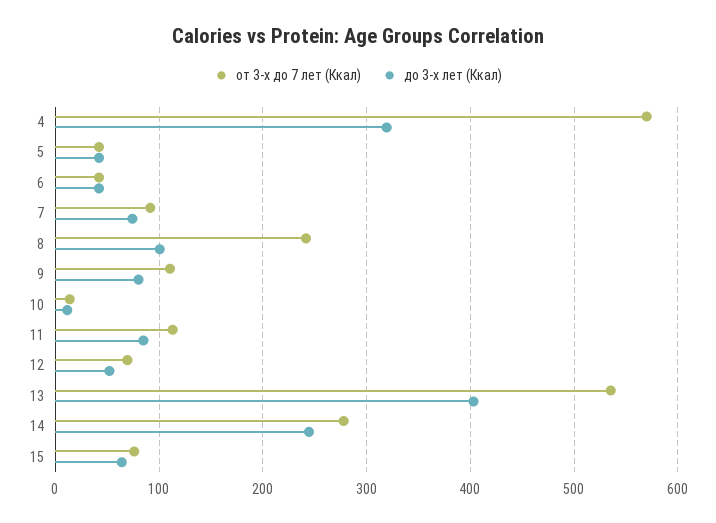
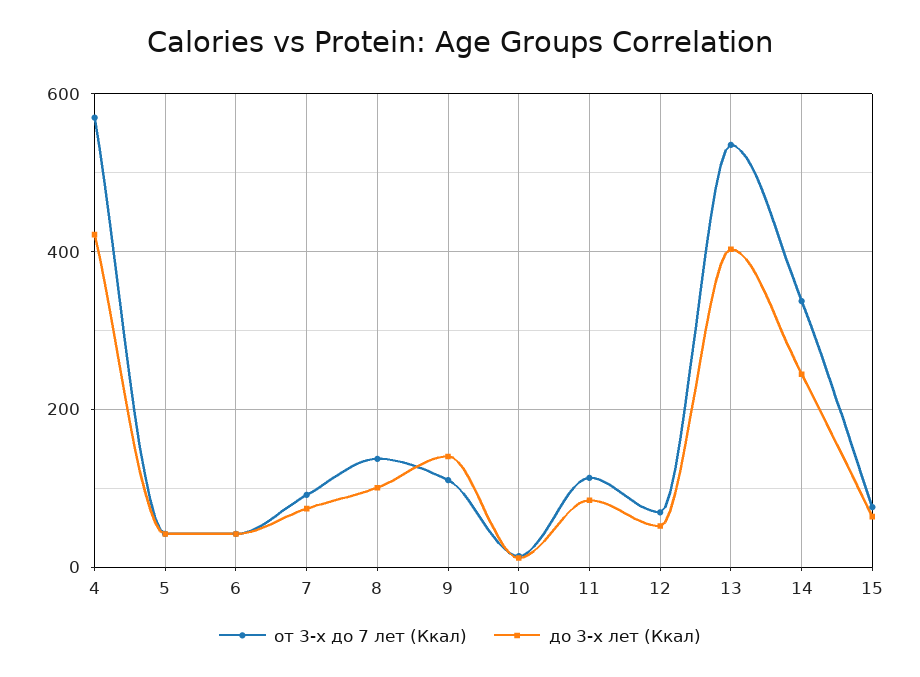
до 3-х лет (Ккал), 4: 320 -> 420
от 3-х до 7 лет (Ккал), 8: 240 -> 140
до 3-х лет (Ккал), 9: 80 -> 140
от 3-х до 7 лет (Ккал), 14: 280 -> 340

